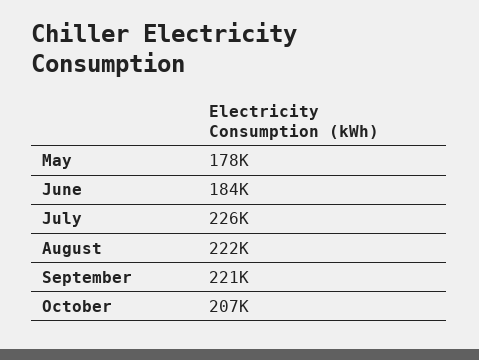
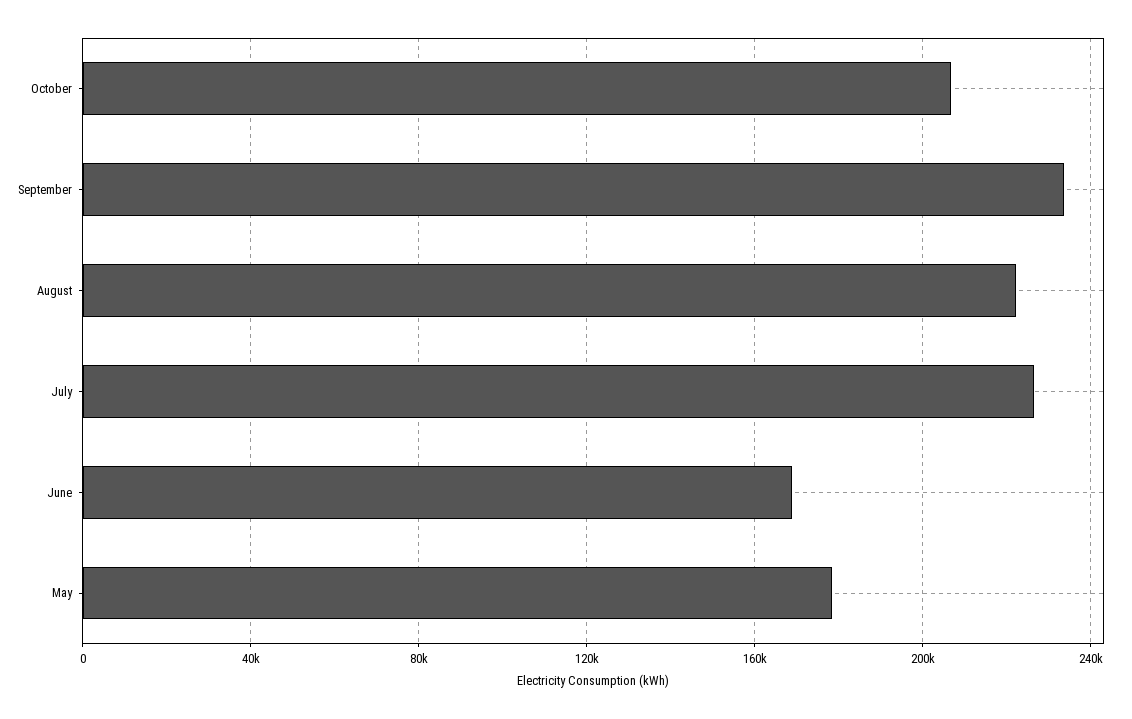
June: 184000 -> 170000
September: 221000 -> 235000

